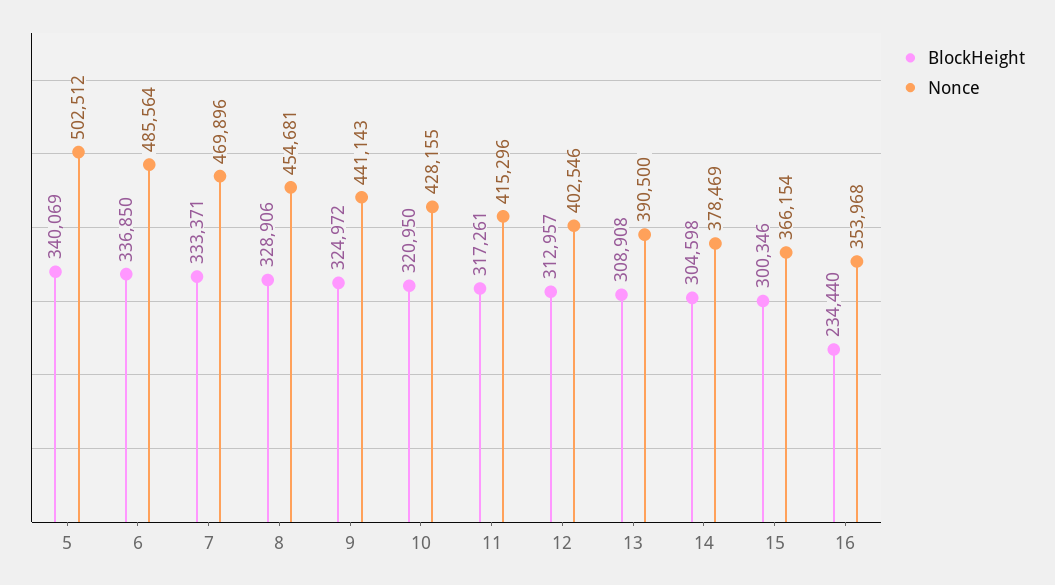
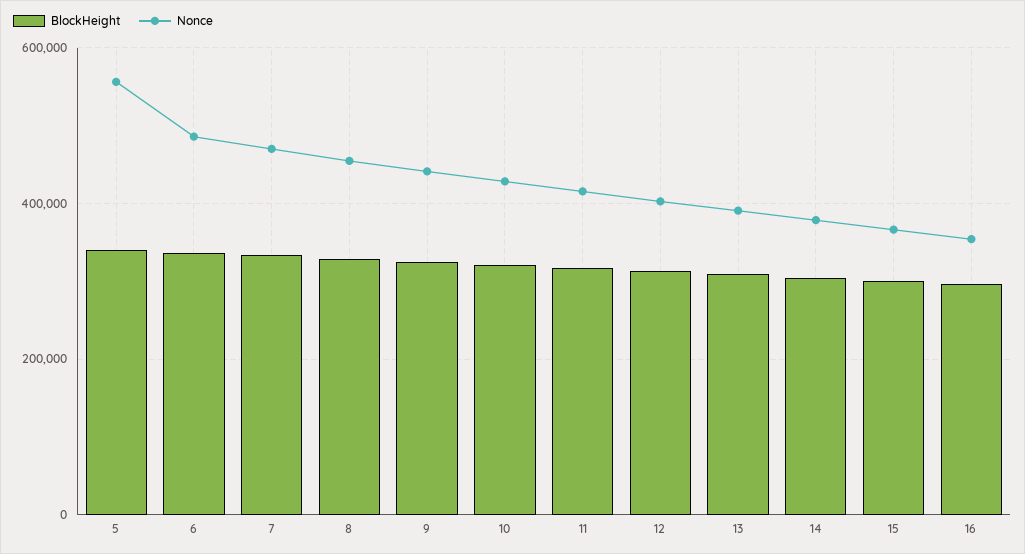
Nonce, 5: 502512 -> 560000
BlockHeight, 16: 234440 -> 300000

